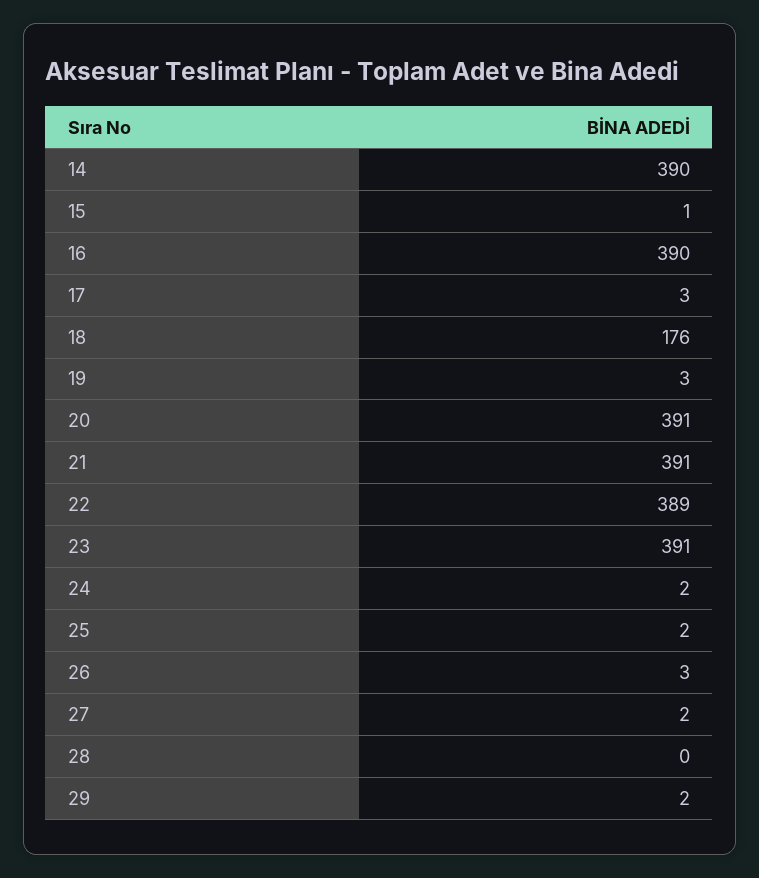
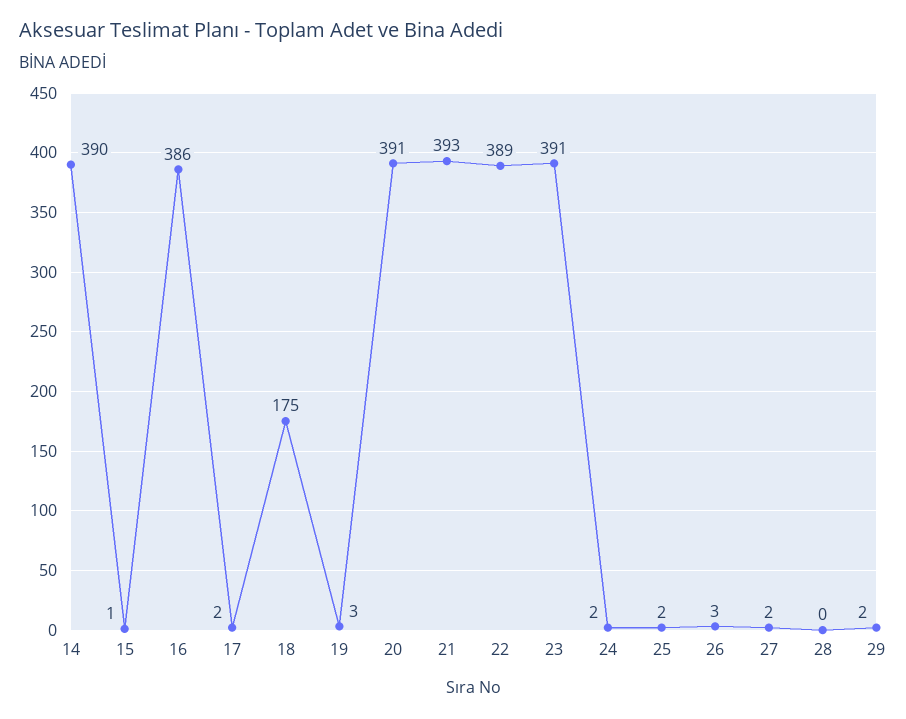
16: 390 -> 386
17: 3 -> 2
18: 176 -> 175
21: 391 -> 393

